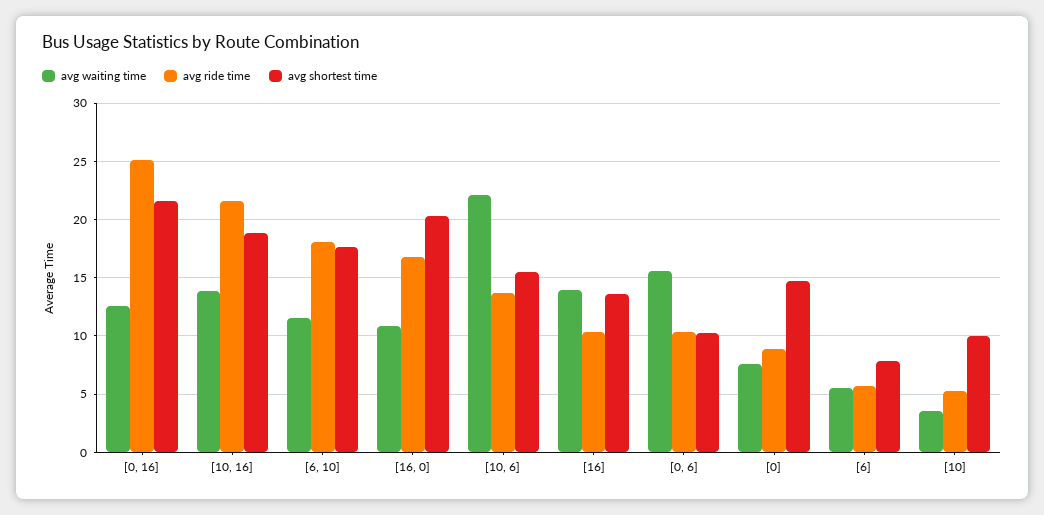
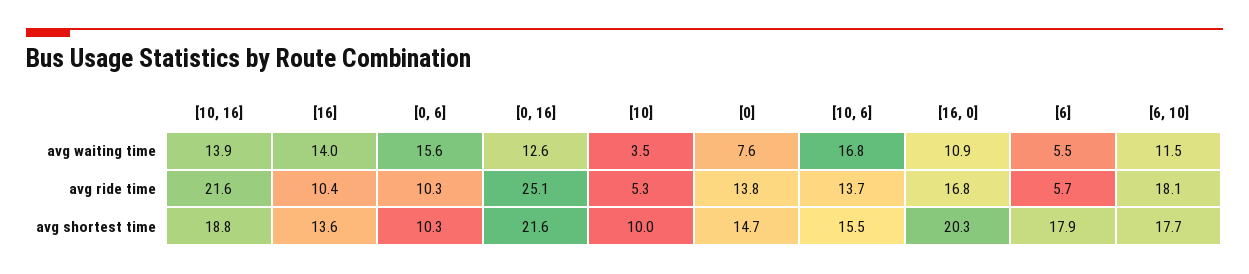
avg waiting time, [10, 6]: 22 -> 16.8
avg ride time, [0]: 9 -> 13.8
avg shortest time, [6]: 8 -> 17.9

